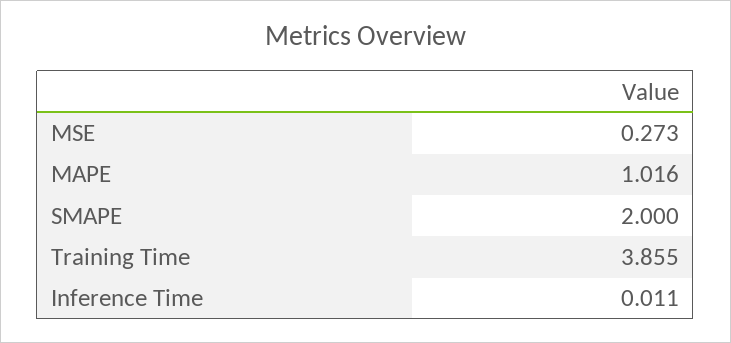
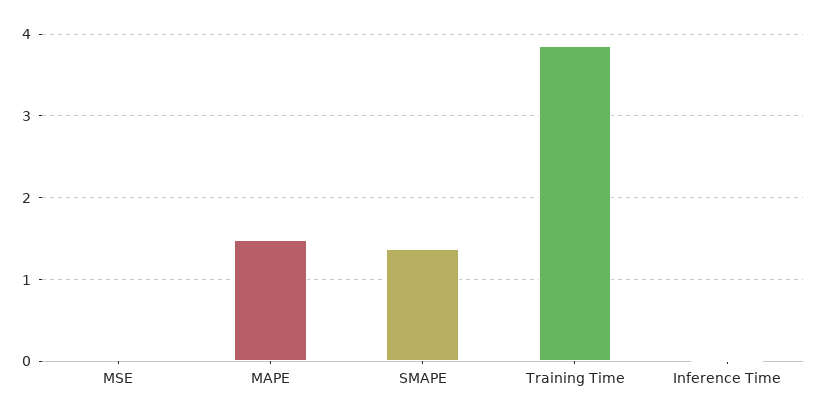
MSE: 0.273 -> 0
MAPE: 1.016 -> 1.5
SMAPE: 2 -> 1.4

